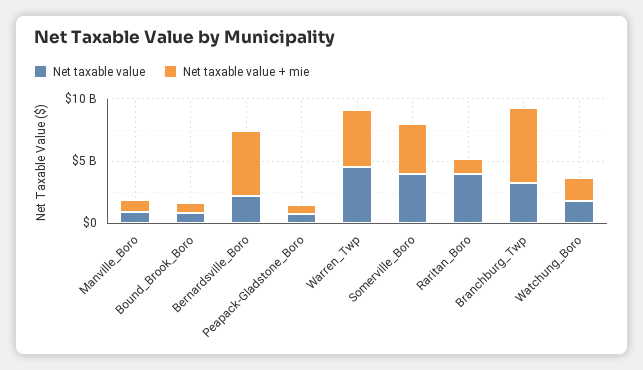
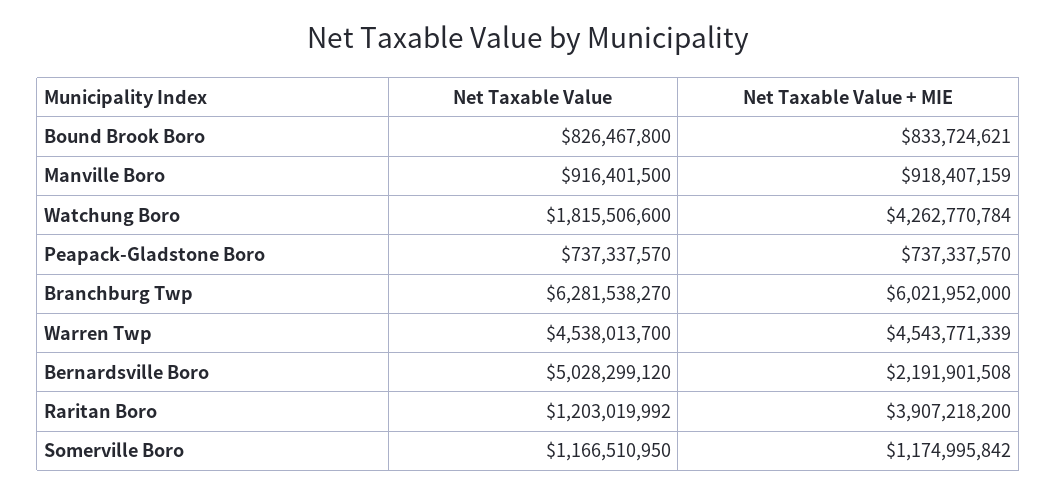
Net taxable value, Bernardsville_Boro: 2000000000 -> 5028299120
Net taxable value + mie, Bernardsville_Boro: 5000000000 -> 2191901508
Net taxable value, Somerville_Boro: 4000000000 -> 1166510950
Net taxable value + mie, Somerville_Boro: 4000000000 -> 1174995842
Net taxable value, Raritan_Boro: 4000000000 -> 1203019992
Net taxable value + mie, Raritan_Boro: 1000000000 -> 3907218200
Net taxable value, Branchburg_Twp: 3000000000 -> 6281538270
Net taxable value + mie, Watchung_Boro: 2000000000 -> 4262770784

